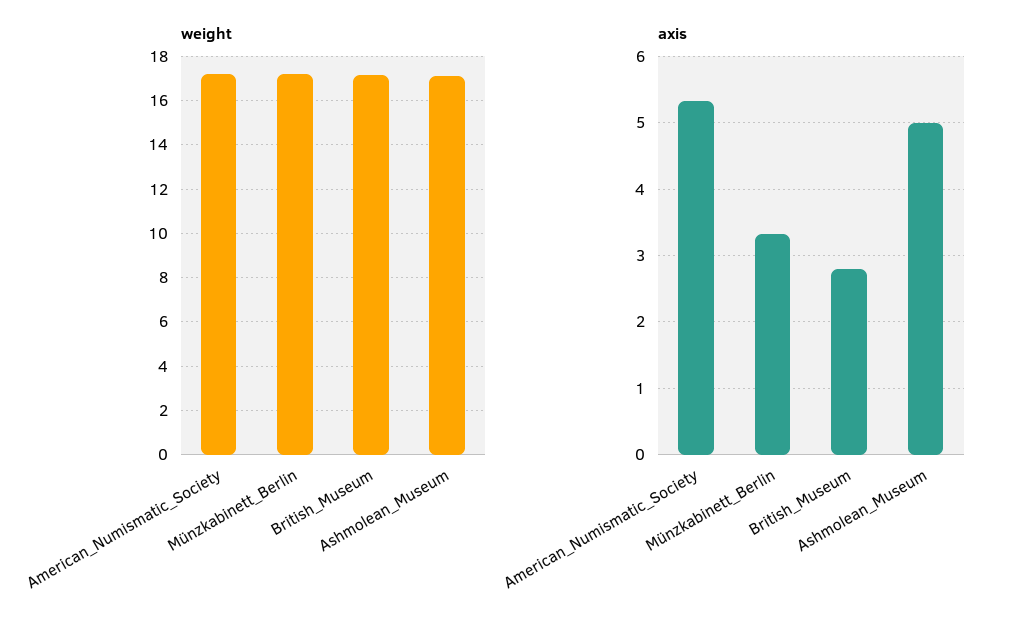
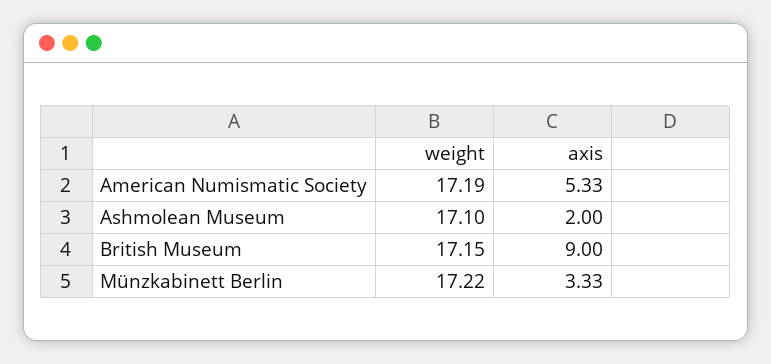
axis, British_Museum: 2.8 -> 9
axis, Ashmolean_Museum: 5 -> 2

